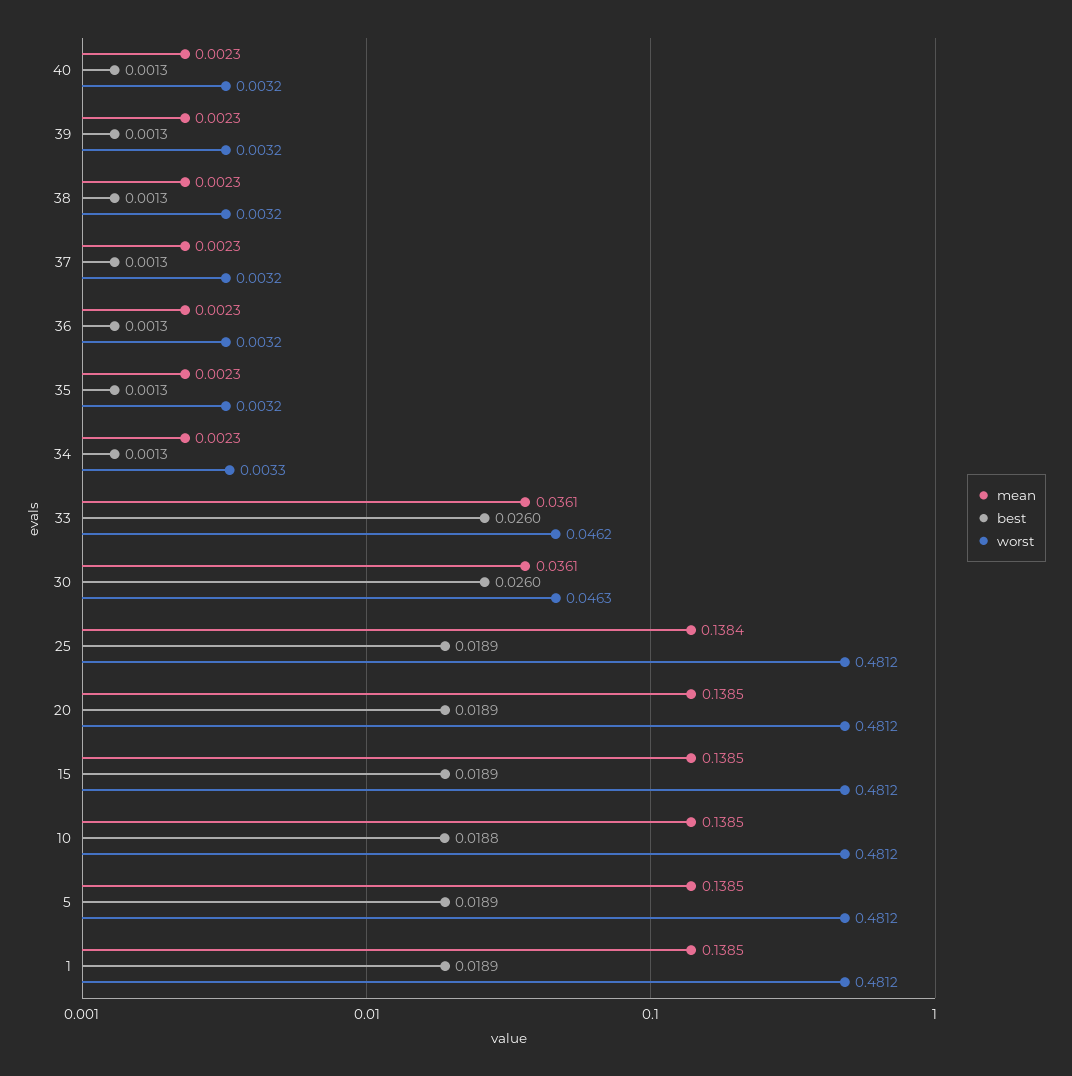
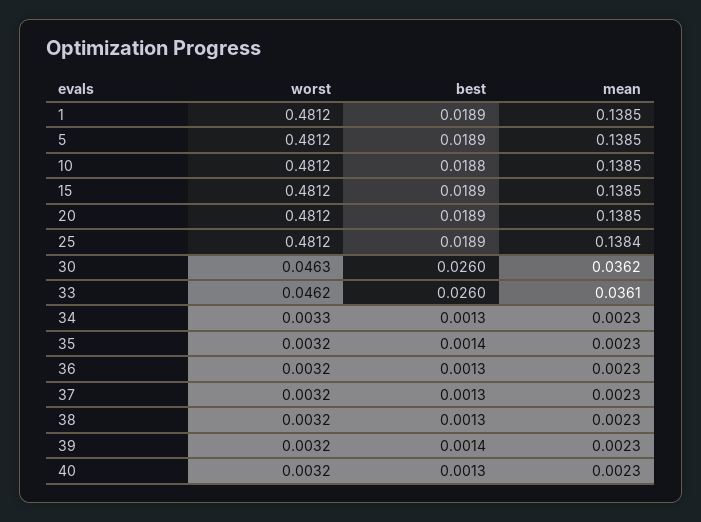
best, 39: 0.0013 -> 0.0014
best, 35: 0.0013 -> 0.0014
mean, 30: 0.0361 -> 0.0362

